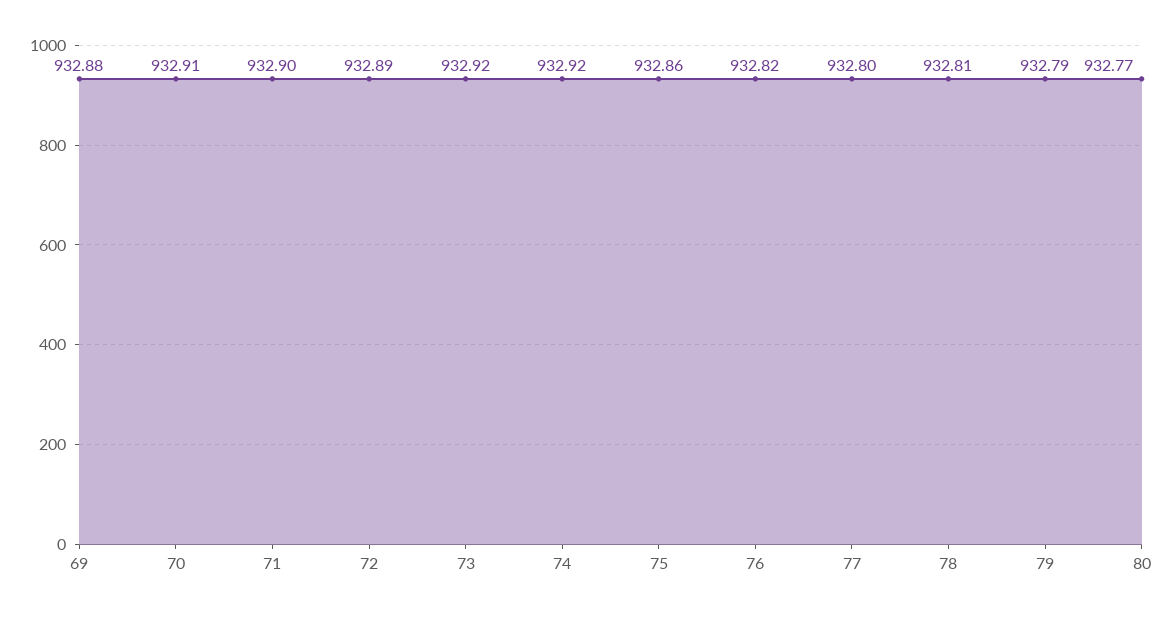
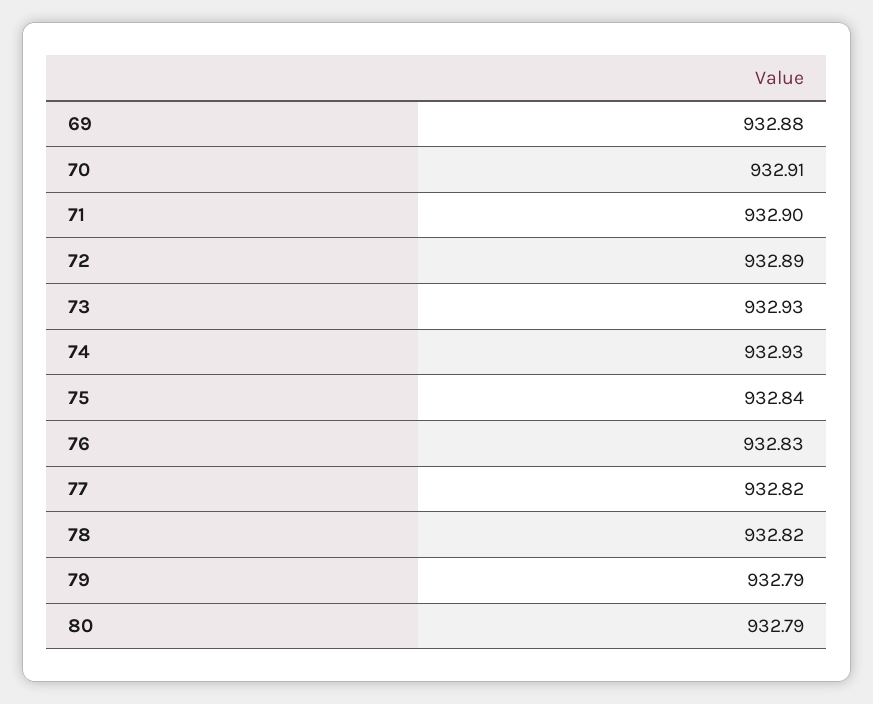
73: 932.92 -> 932.93
74: 932.92 -> 932.93
75: 932.86 -> 932.84
76: 932.82 -> 932.83
77: 932.8 -> 932.82
78: 932.81 -> 932.82
80: 932.77 -> 932.79

